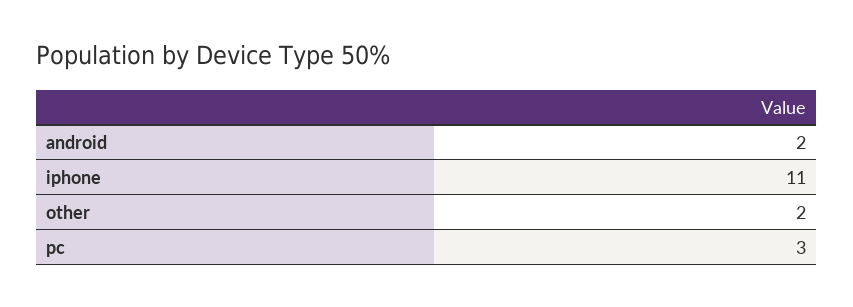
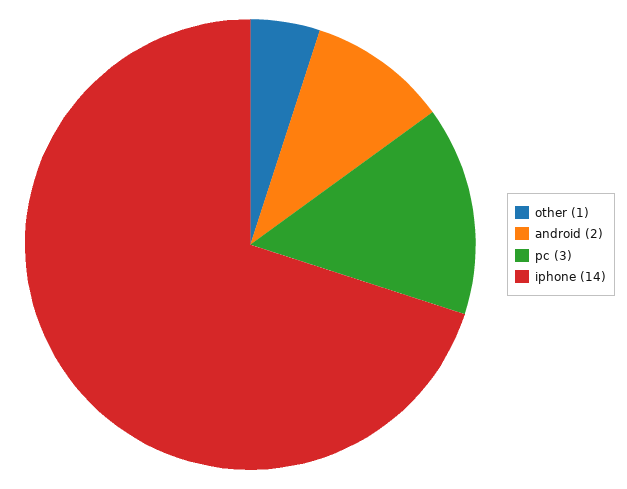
iphone: 11 -> 14
other: 2 -> 1

